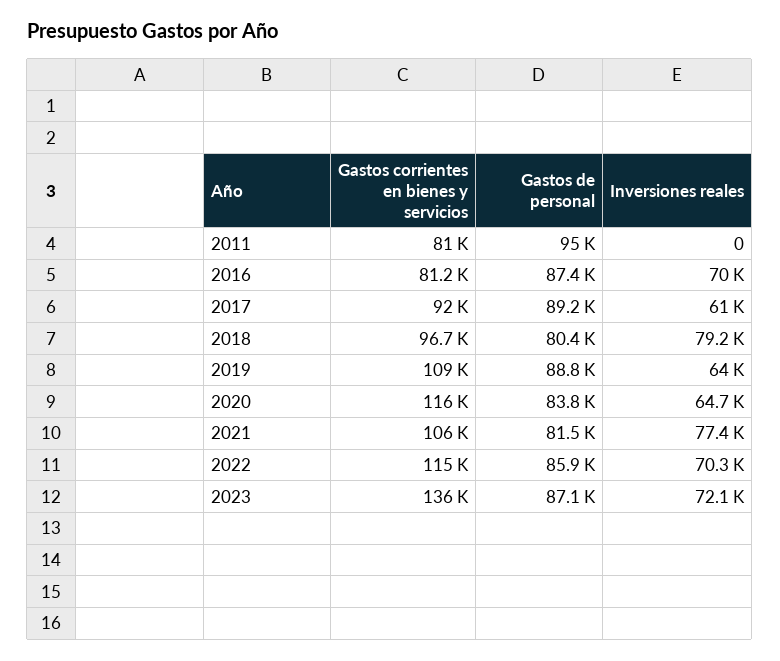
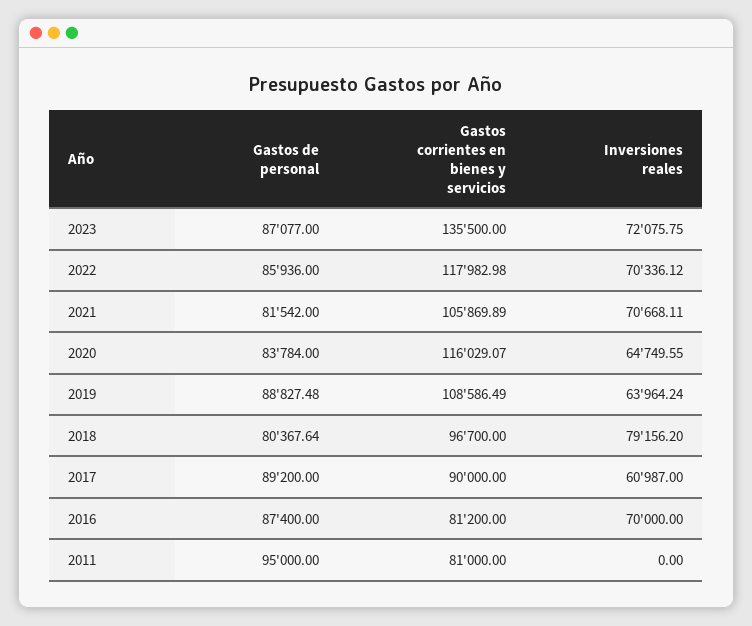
Gastos corrientes en bienes y servicios, 2017: 92000 -> 90000
Inversiones reales, 2021: 77400 -> 70668.11
Gastos corrientes en bienes y servicios, 2022: 115000 -> 117982.98

